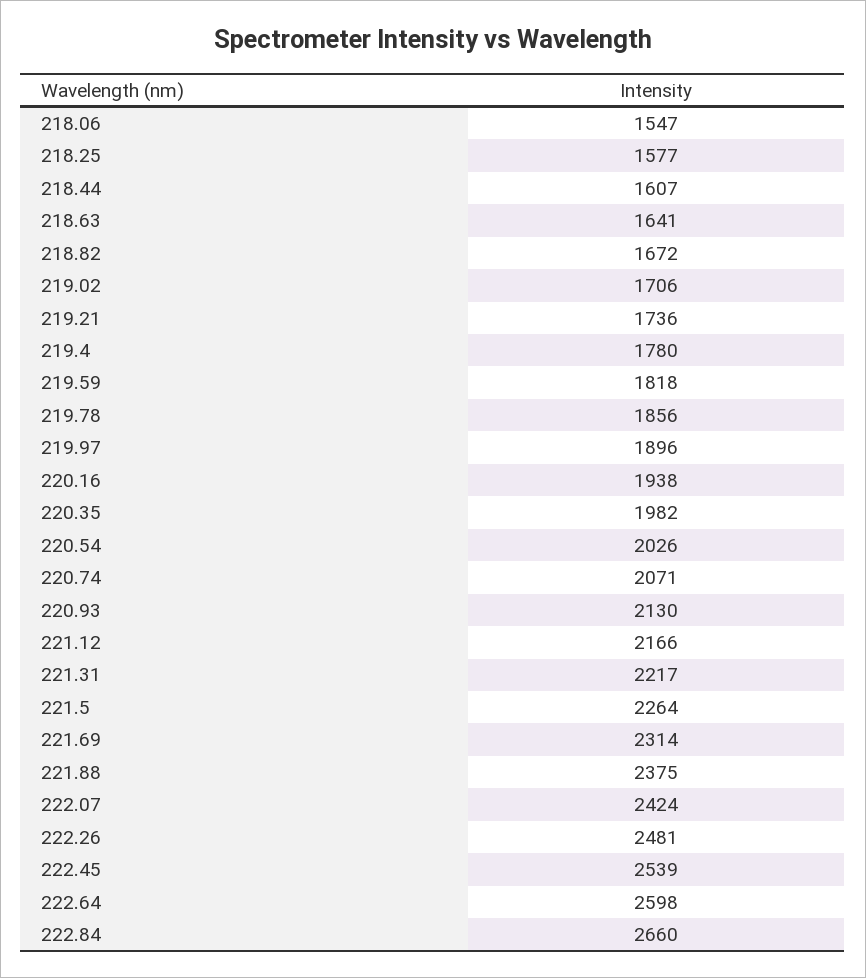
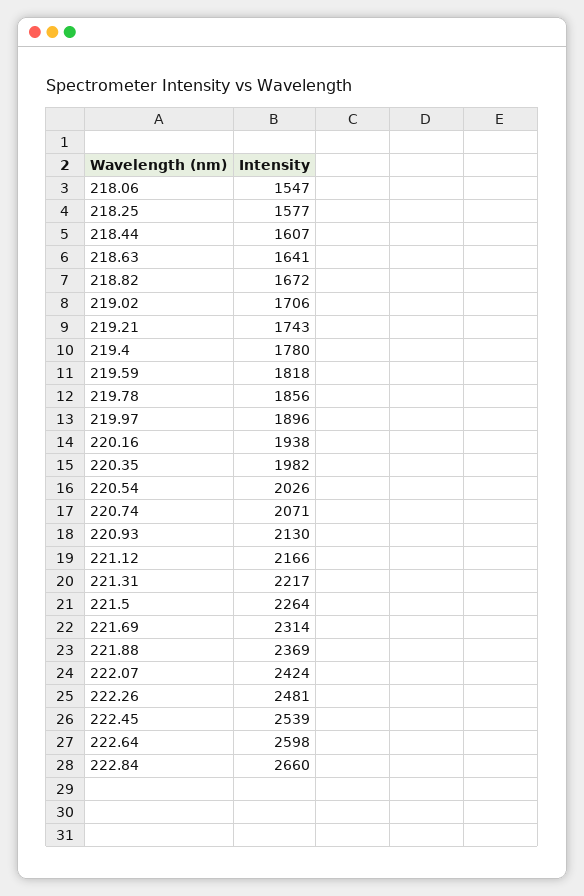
219.21: 1736 -> 1743
221.88: 2375 -> 2369

